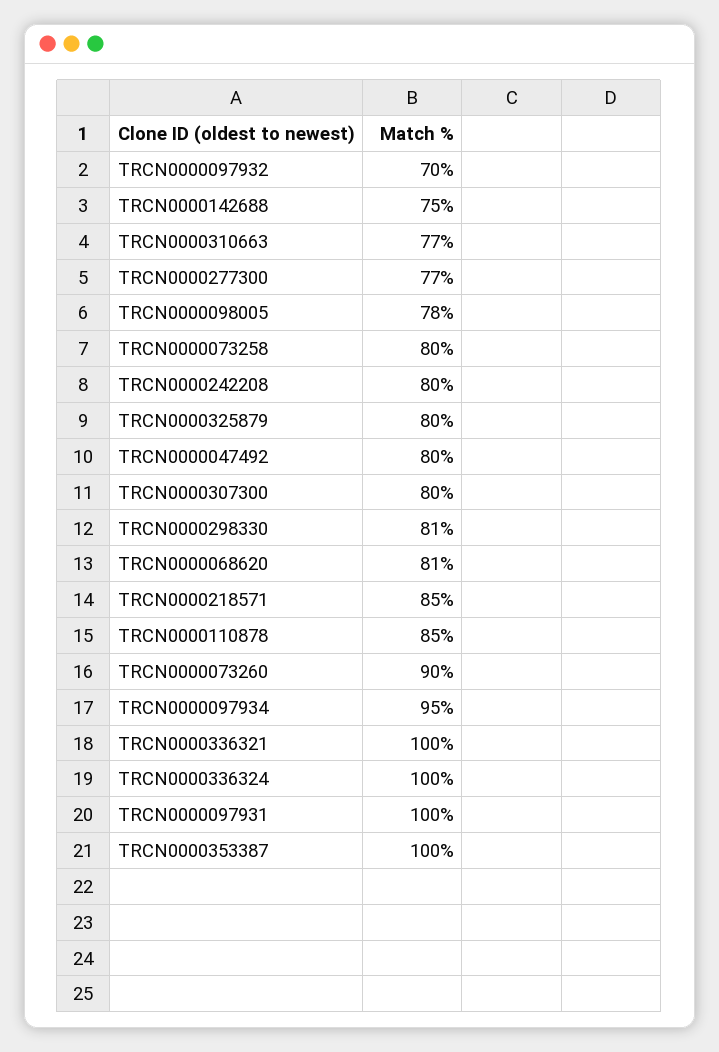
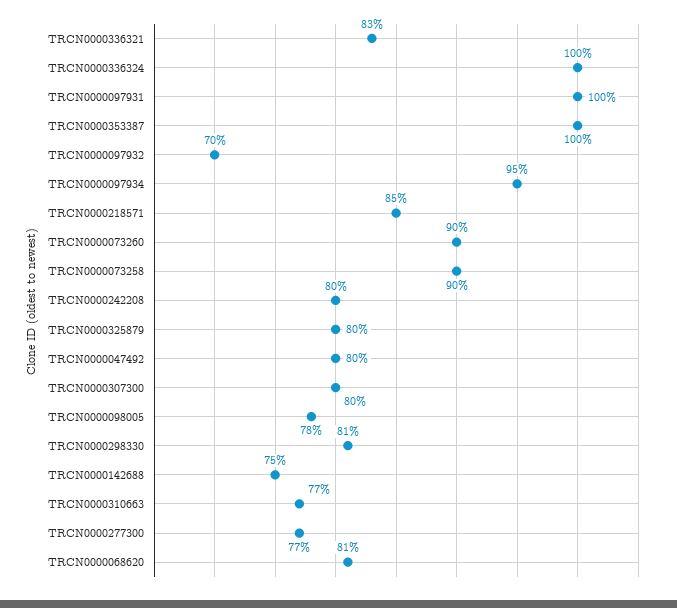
TRCN0000073258: 80 -> 90
TRCN0000110878: 85 -> none
TRCN0000336321: 100 -> 83

